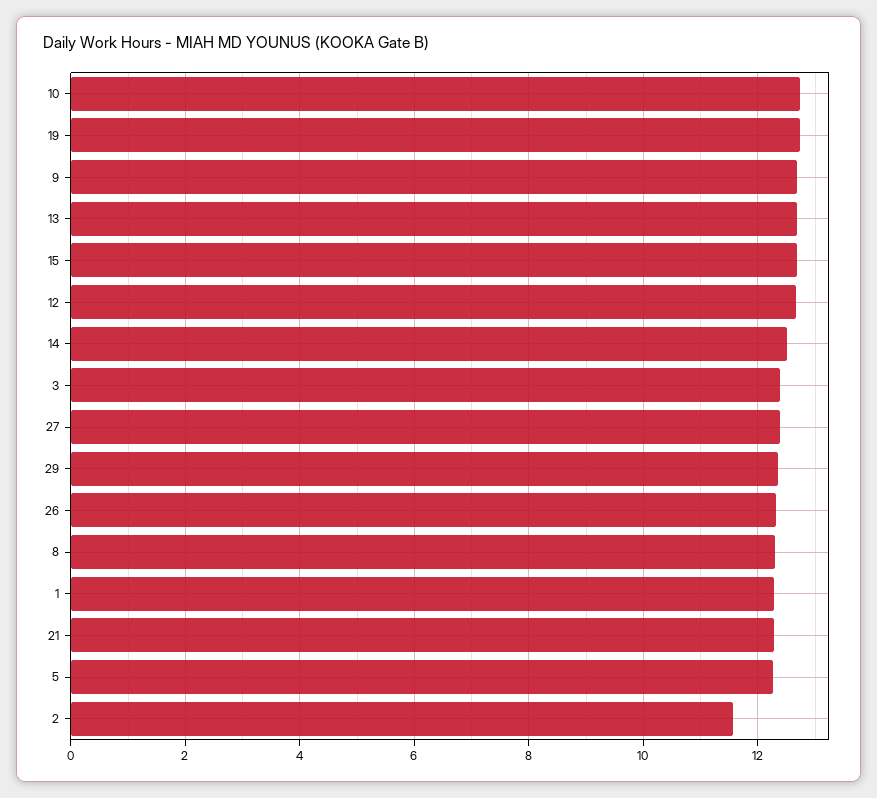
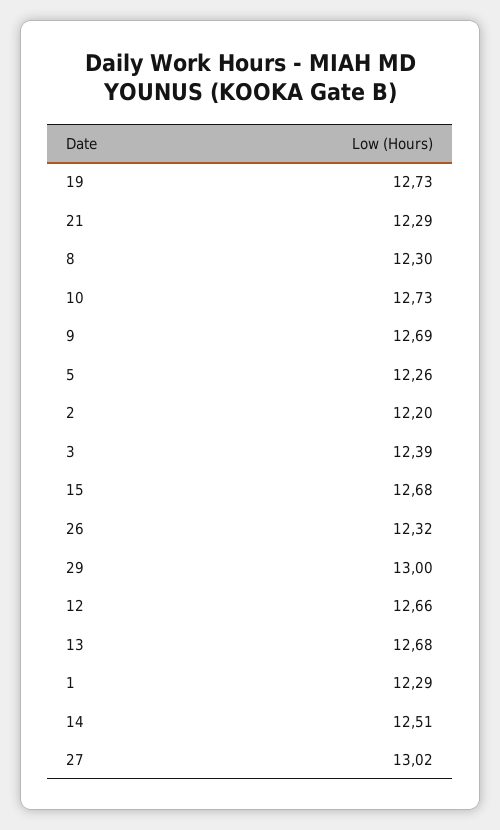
27: 12.4 -> 13.02
29: 12.4 -> 13
2: 11.6 -> 12.2

